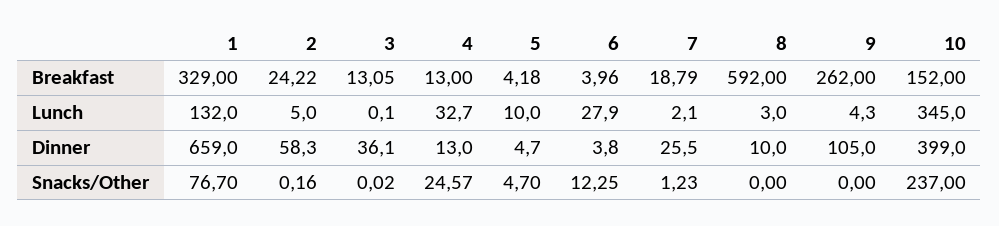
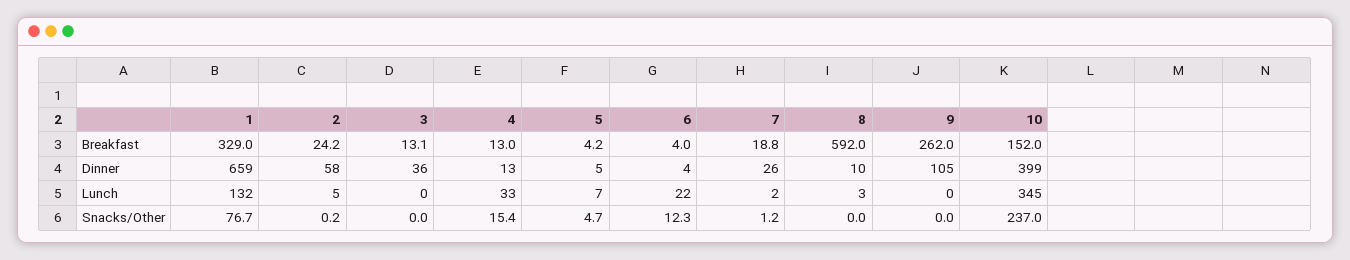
5, Lunch: 10 -> 7
6, Lunch: 27.9 -> 22
9, Lunch: 4.3 -> 0
4, Snacks/Other: 24.57 -> 15.4

